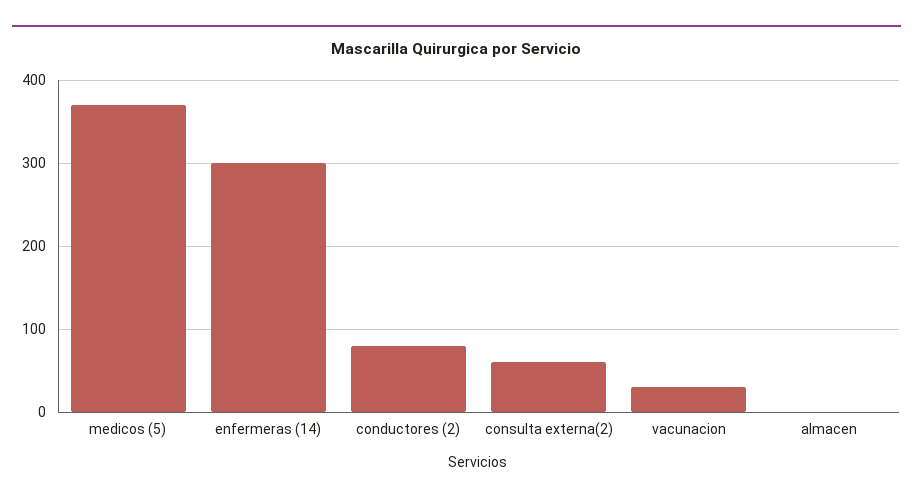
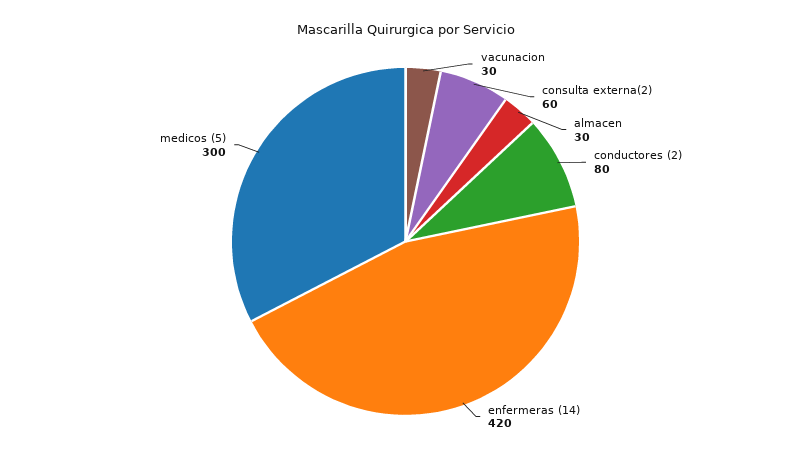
medicos (5): 370 -> 300
enfermeras (14): 300 -> 420
almacen: 0 -> 30

